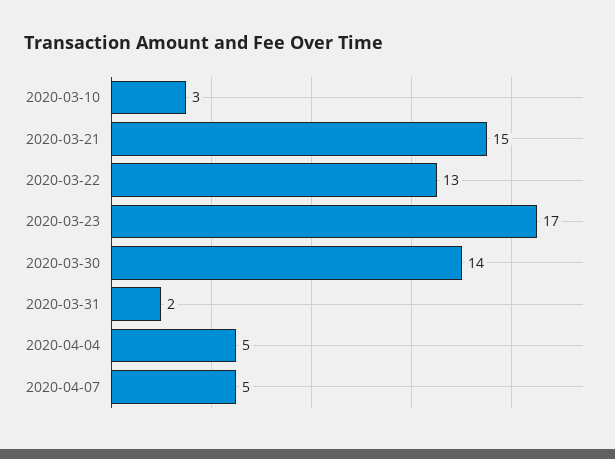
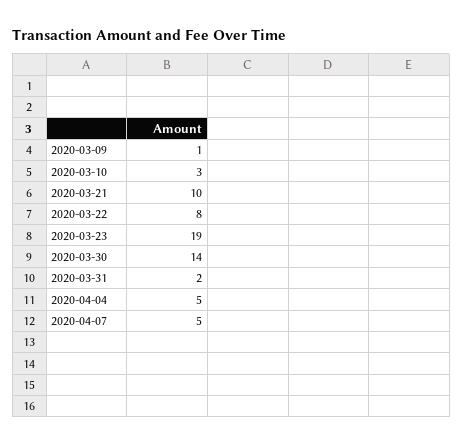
2020-03-21: 15 -> 10
2020-03-22: 13 -> 8
2020-03-23: 17 -> 19
2020-03-09: none -> 1

